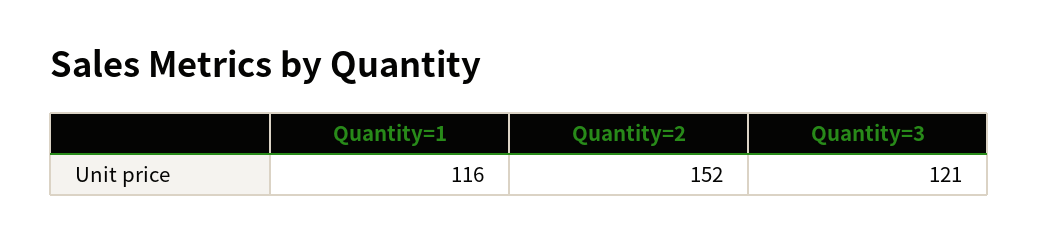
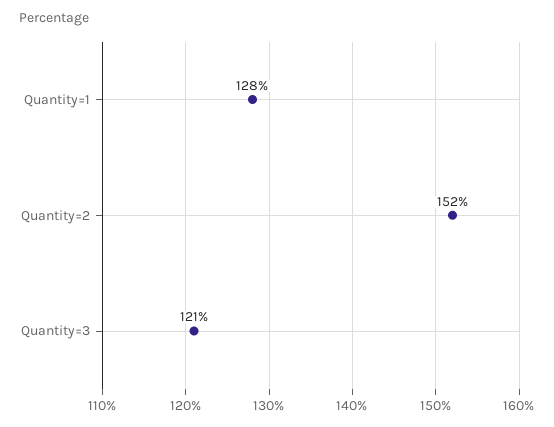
Quantity=1: 116 -> 128

